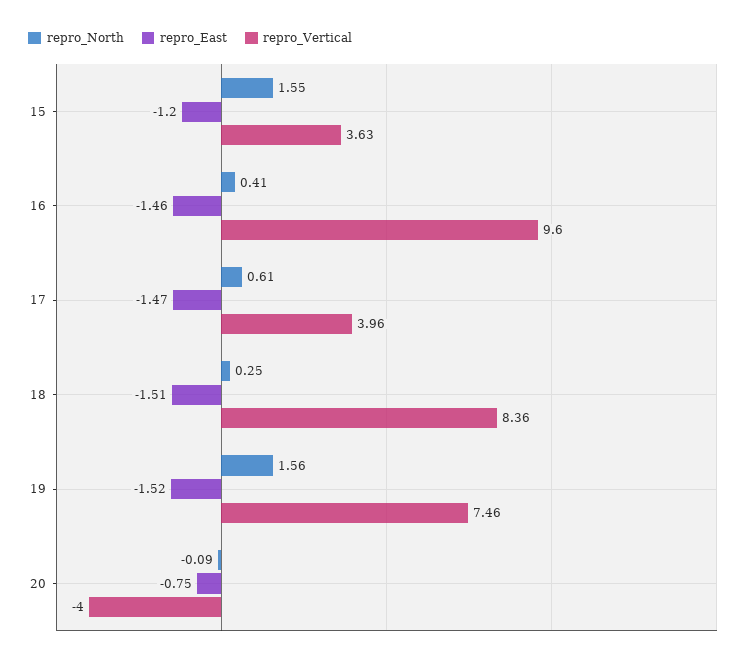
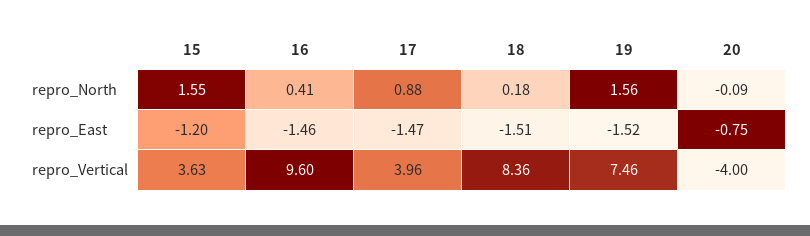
repro_North, 17: 0.61 -> 0.88
repro_North, 18: 0.25 -> 0.18

